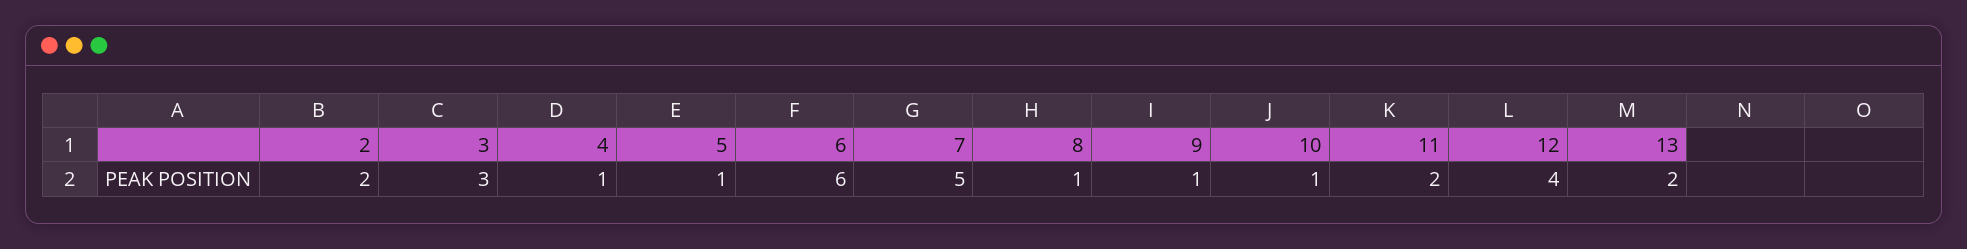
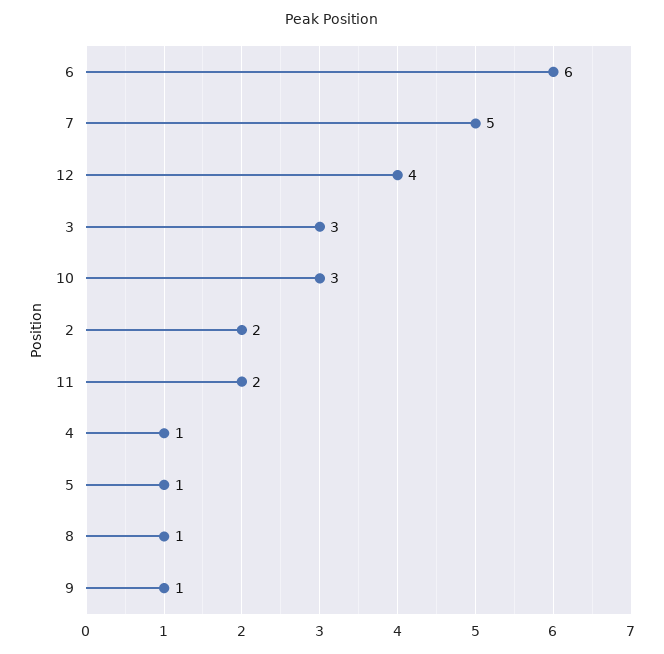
10: 1 -> 3
13: 2 -> none

